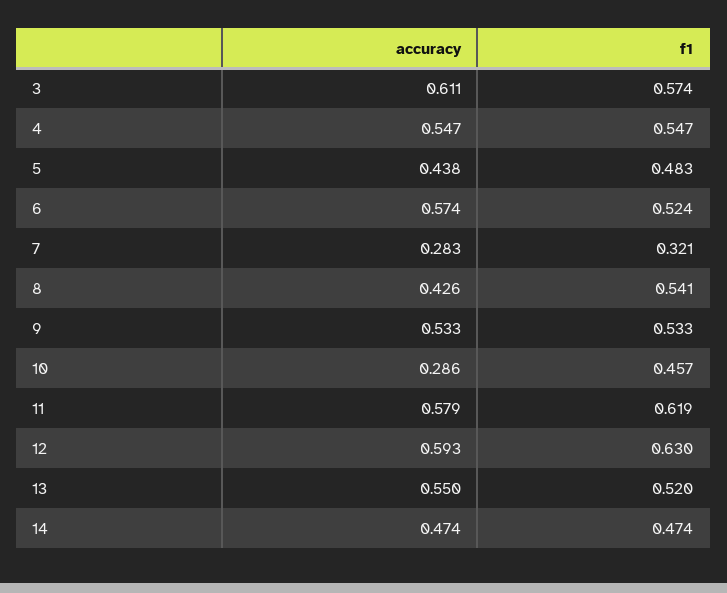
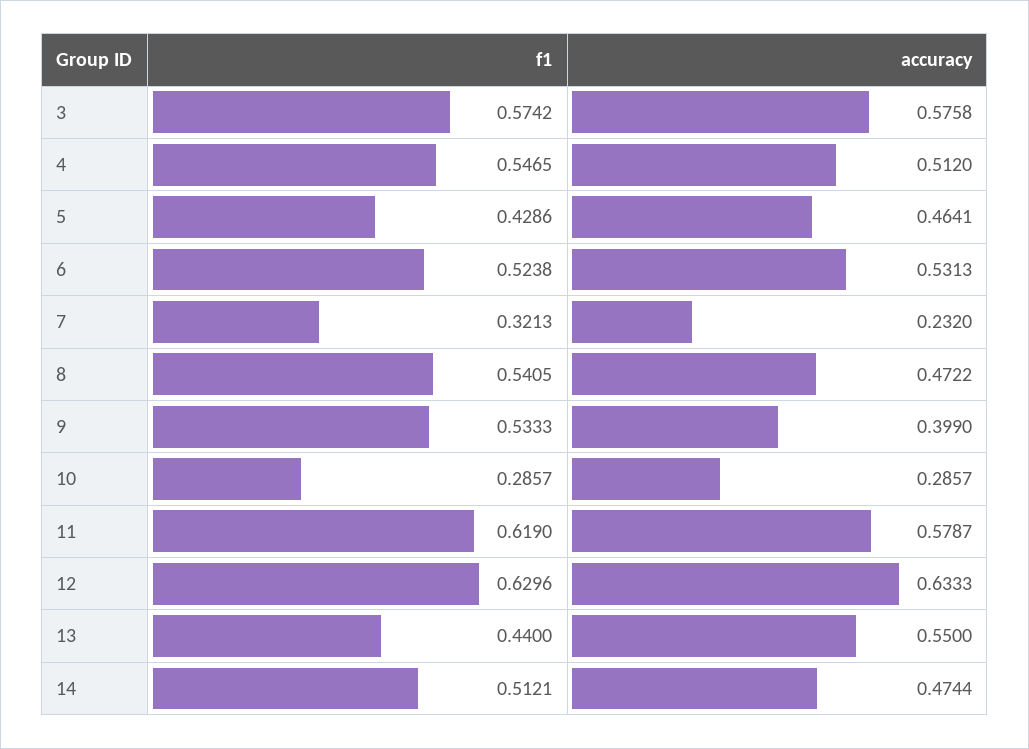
accuracy, 3: 0.611 -> 0.5758
accuracy, 4: 0.547 -> 0.512
accuracy, 5: 0.438 -> 0.4641
f1, 5: 0.483 -> 0.4286
accuracy, 6: 0.574 -> 0.5313
accuracy, 7: 0.283 -> 0.232
accuracy, 8: 0.426 -> 0.4722
accuracy, 9: 0.533 -> 0.399
f1, 10: 0.457 -> 0.2857
accuracy, 12: 0.593 -> 0.6333
f1, 13: 0.52 -> 0.44
f1, 14: 0.474 -> 0.5121

